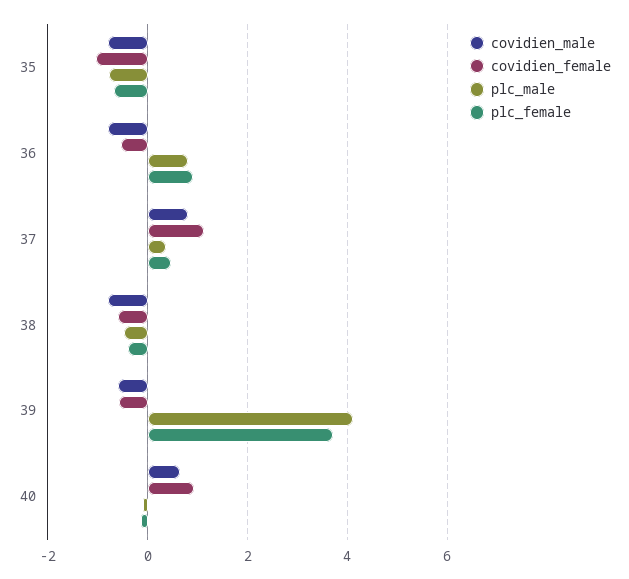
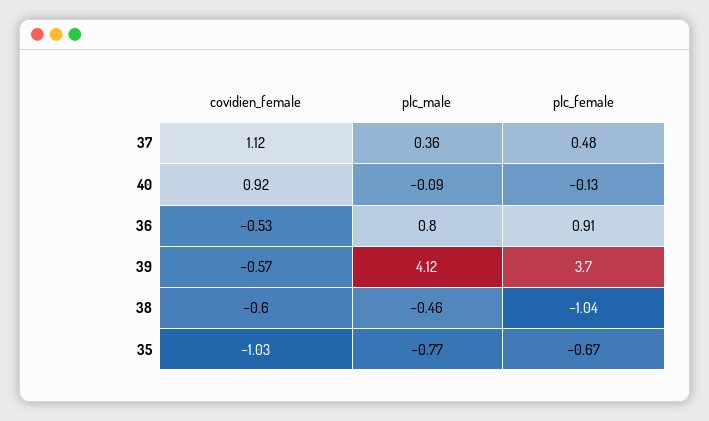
covidien_male, 35: -0.8 -> none
covidien_male, 36: -0.8 -> none
covidien_male, 37: 0.8 -> none
covidien_male, 38: -0.8 -> none
plc_female, 38: -0.4 -> -1.04
covidien_male, 39: -0.6 -> none
covidien_male, 40: 0.6 -> none

